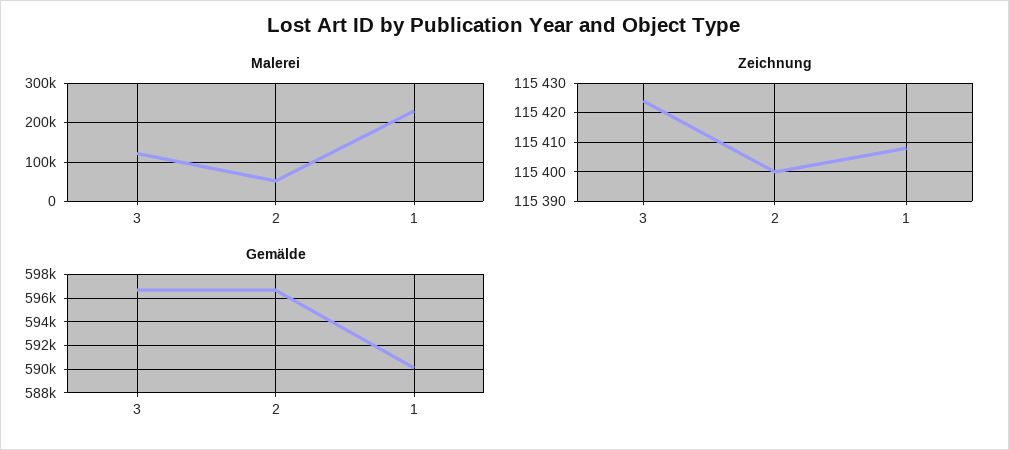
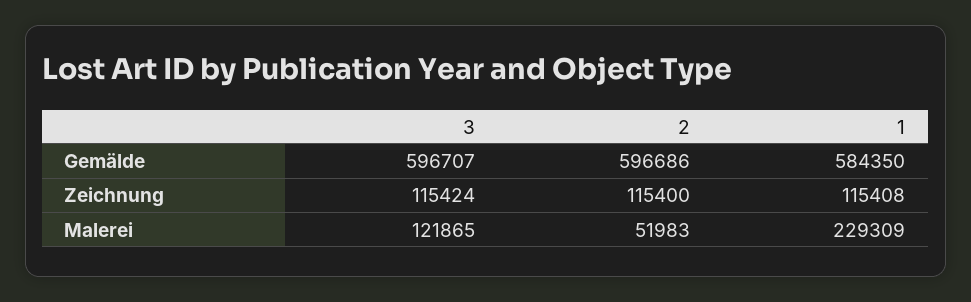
Gemälde, 1: 590000 -> 584350

